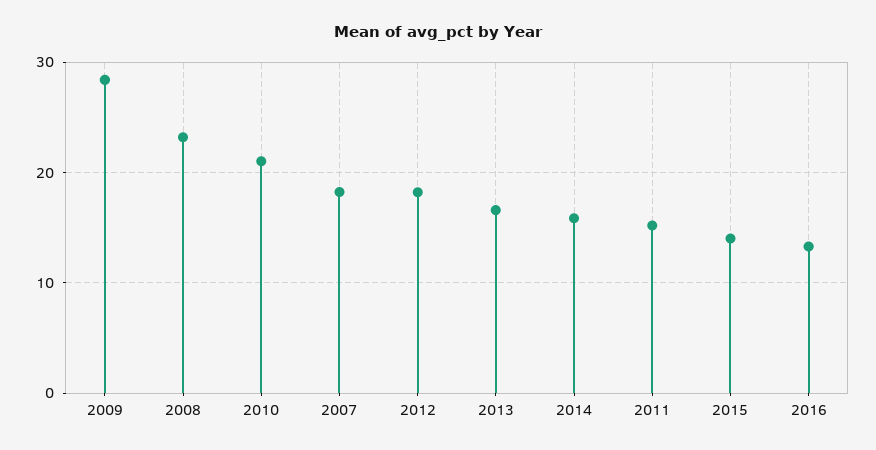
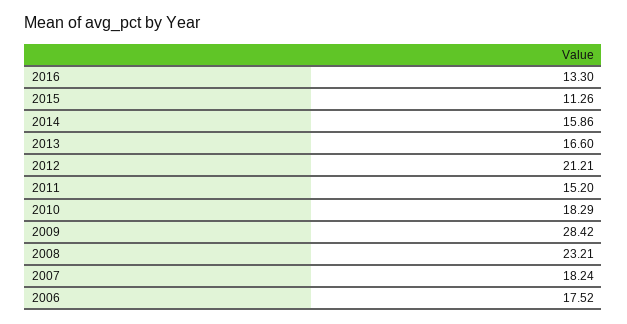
2010: 21 -> 18.29
2012: 18 -> 21.21
2015: 14 -> 11.26
2006: none -> 17.52

